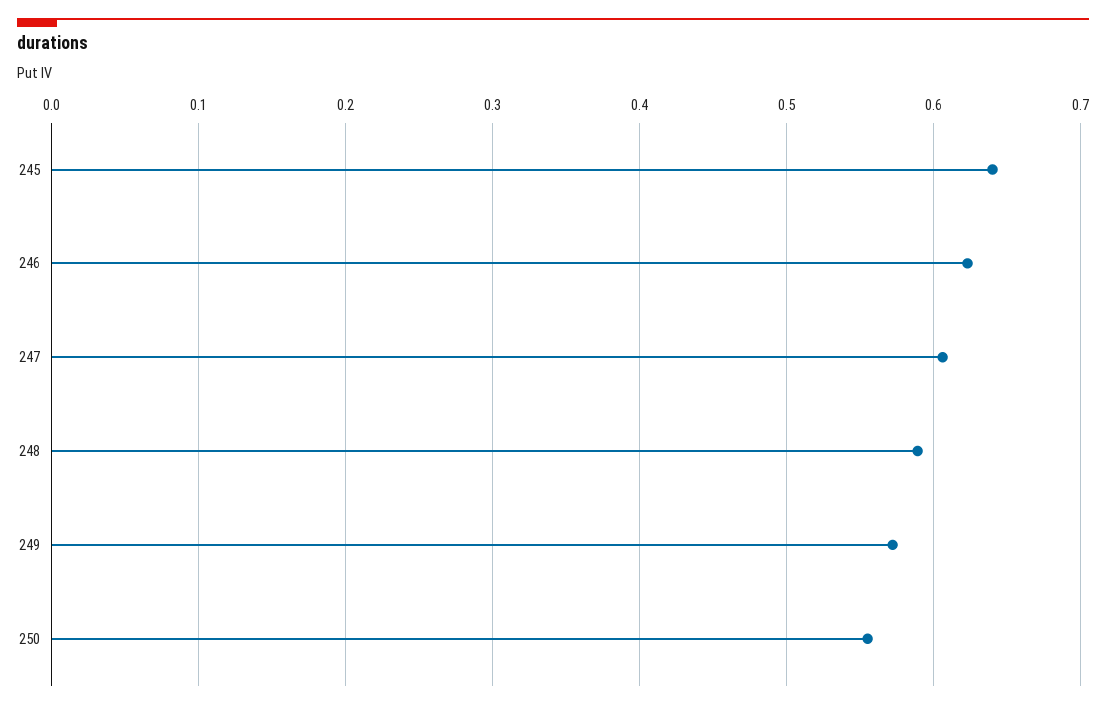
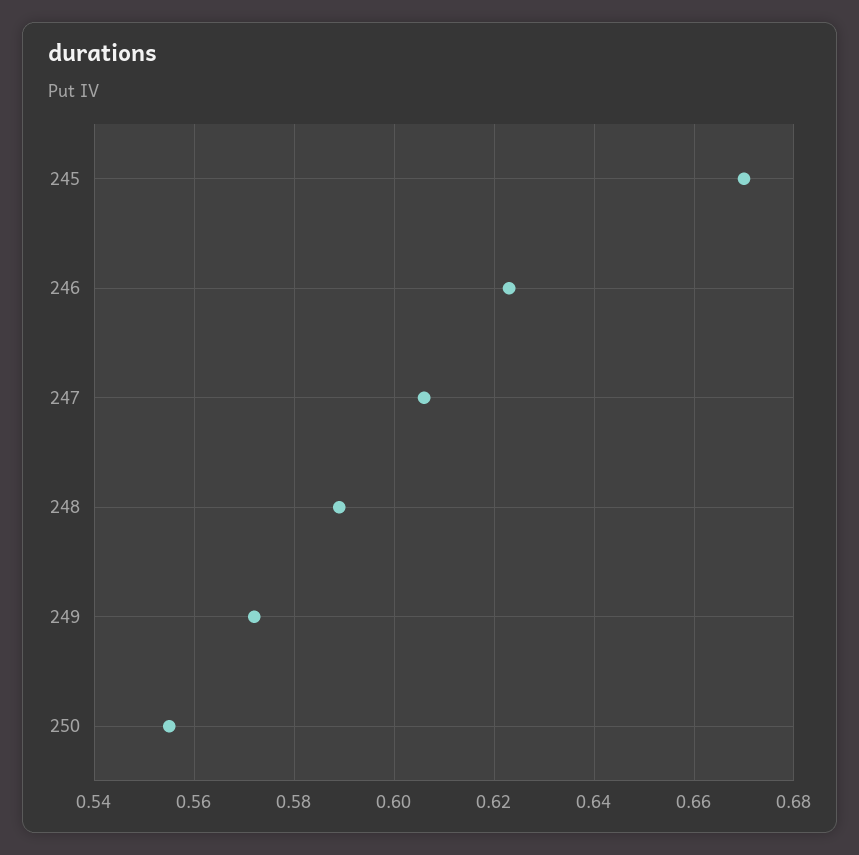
245: 0.64 -> 0.67

